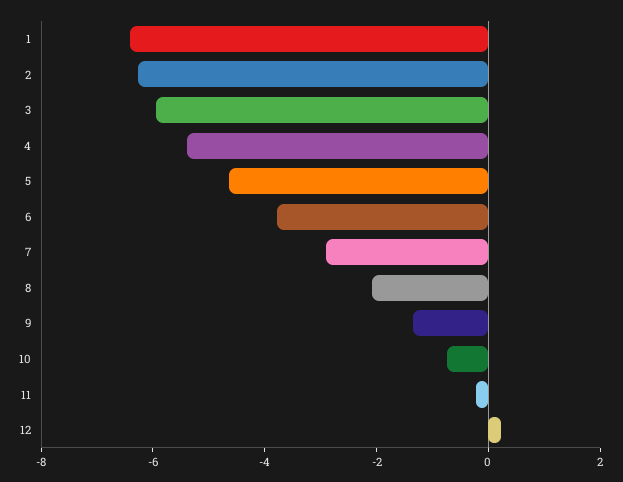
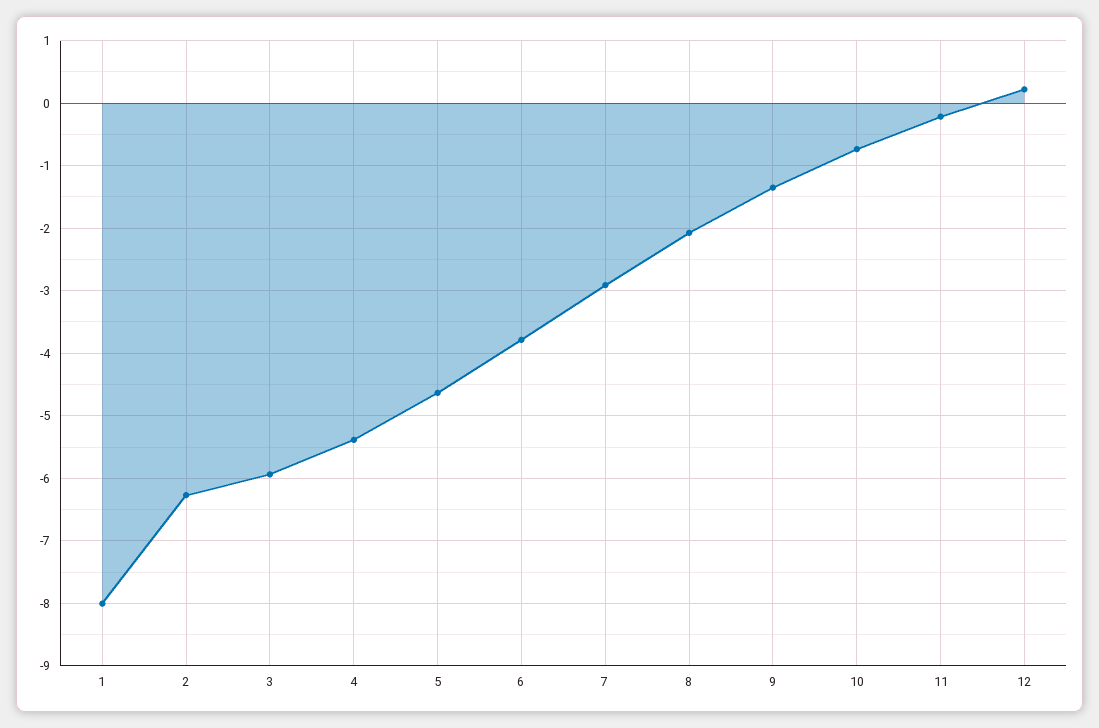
1: -6.5 -> -8

